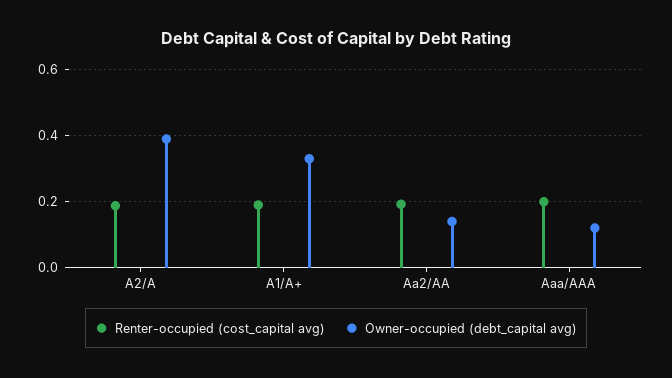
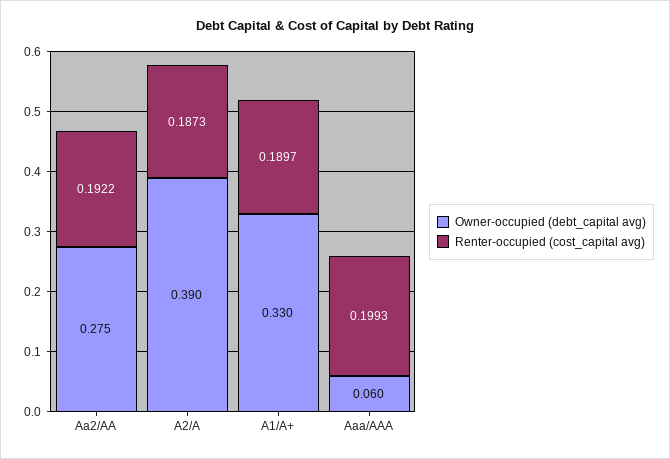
Owner-occupied (debt_capital avg), Aa2/AA: 0.14 -> 0.275
Owner-occupied (debt_capital avg), Aaa/AAA: 0.12 -> 0.06

